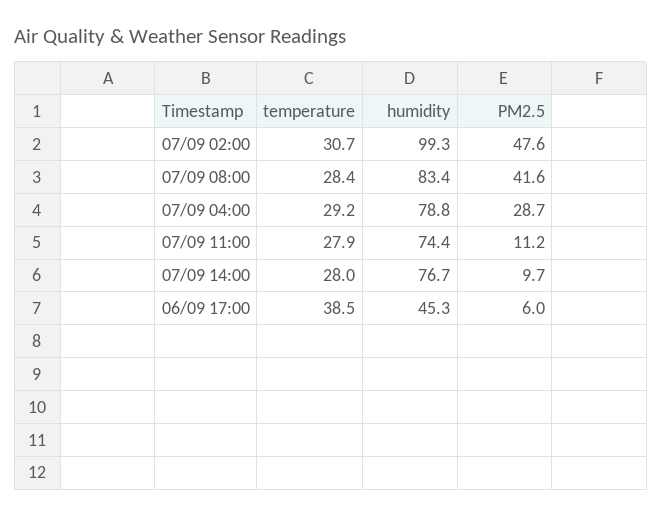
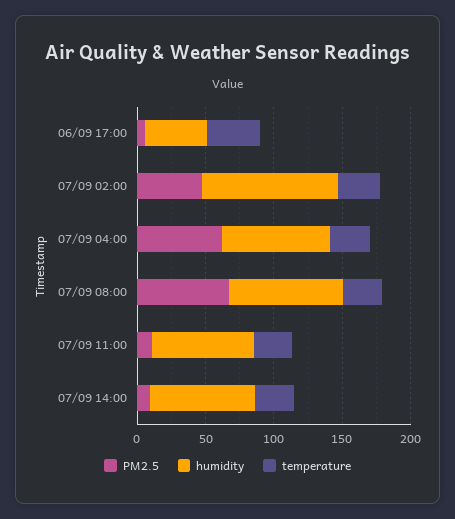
PM2.5, 07/09 08:00: 41.6 -> 70
PM2.5, 07/09 04:00: 28.7 -> 60

